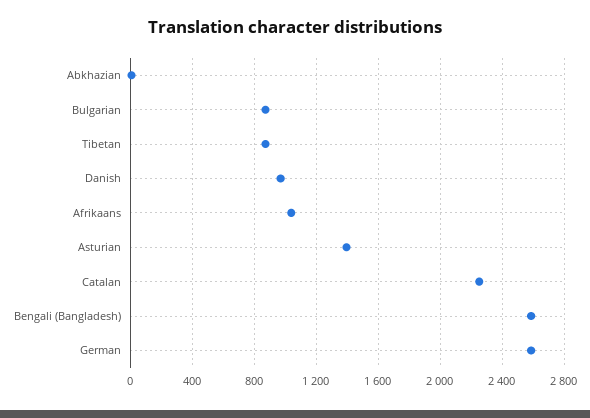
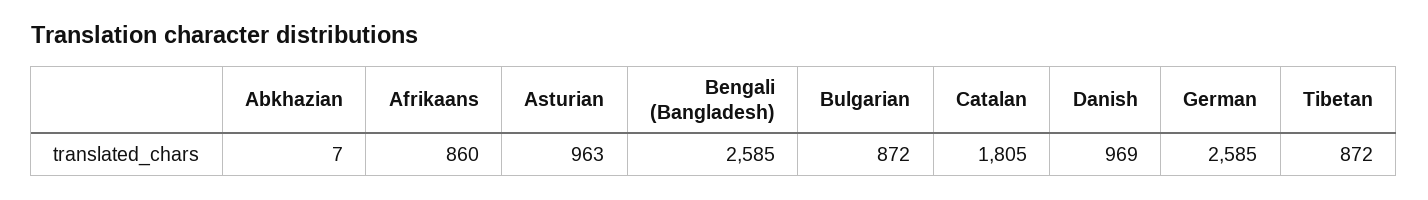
Afrikaans: 1050 -> 860
Asturian: 1400 -> 963
Catalan: 2250 -> 1805

